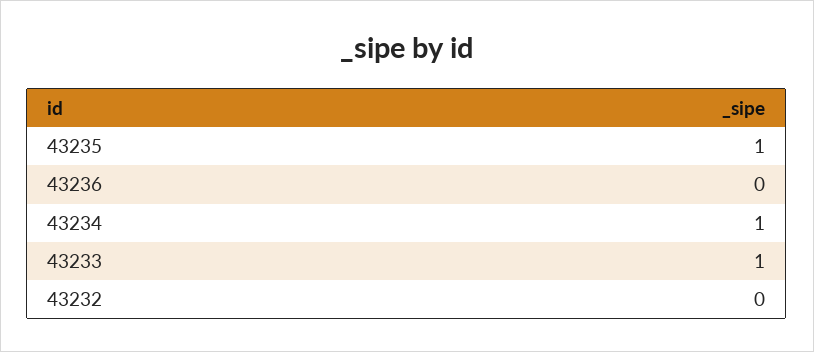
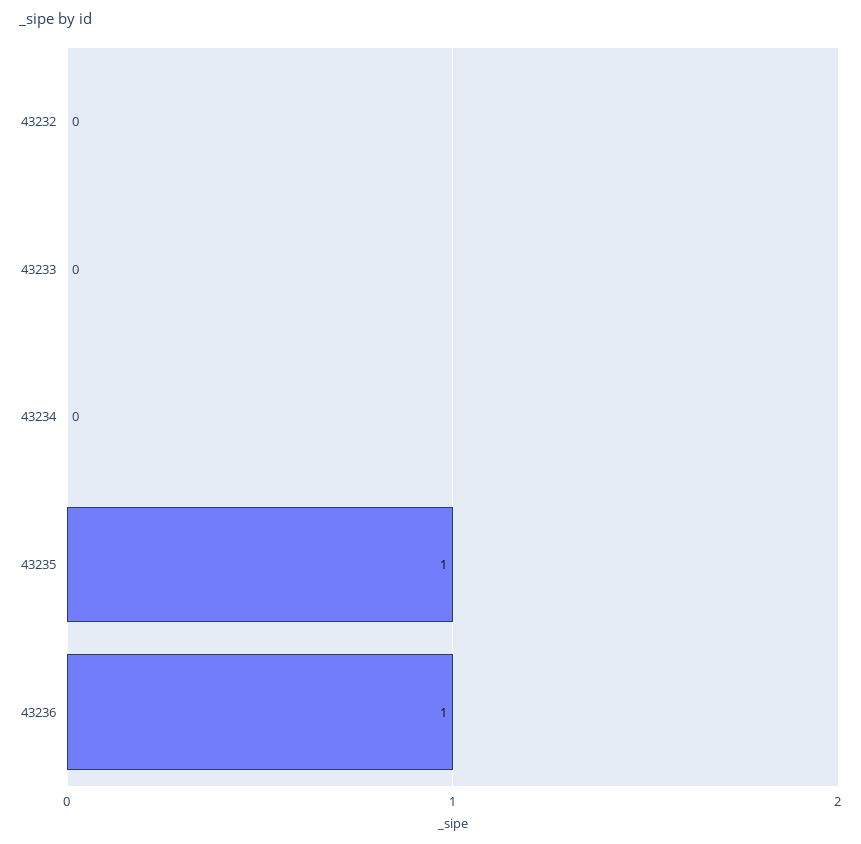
43236: 0 -> 1
43234: 1 -> 0
43233: 1 -> 0

